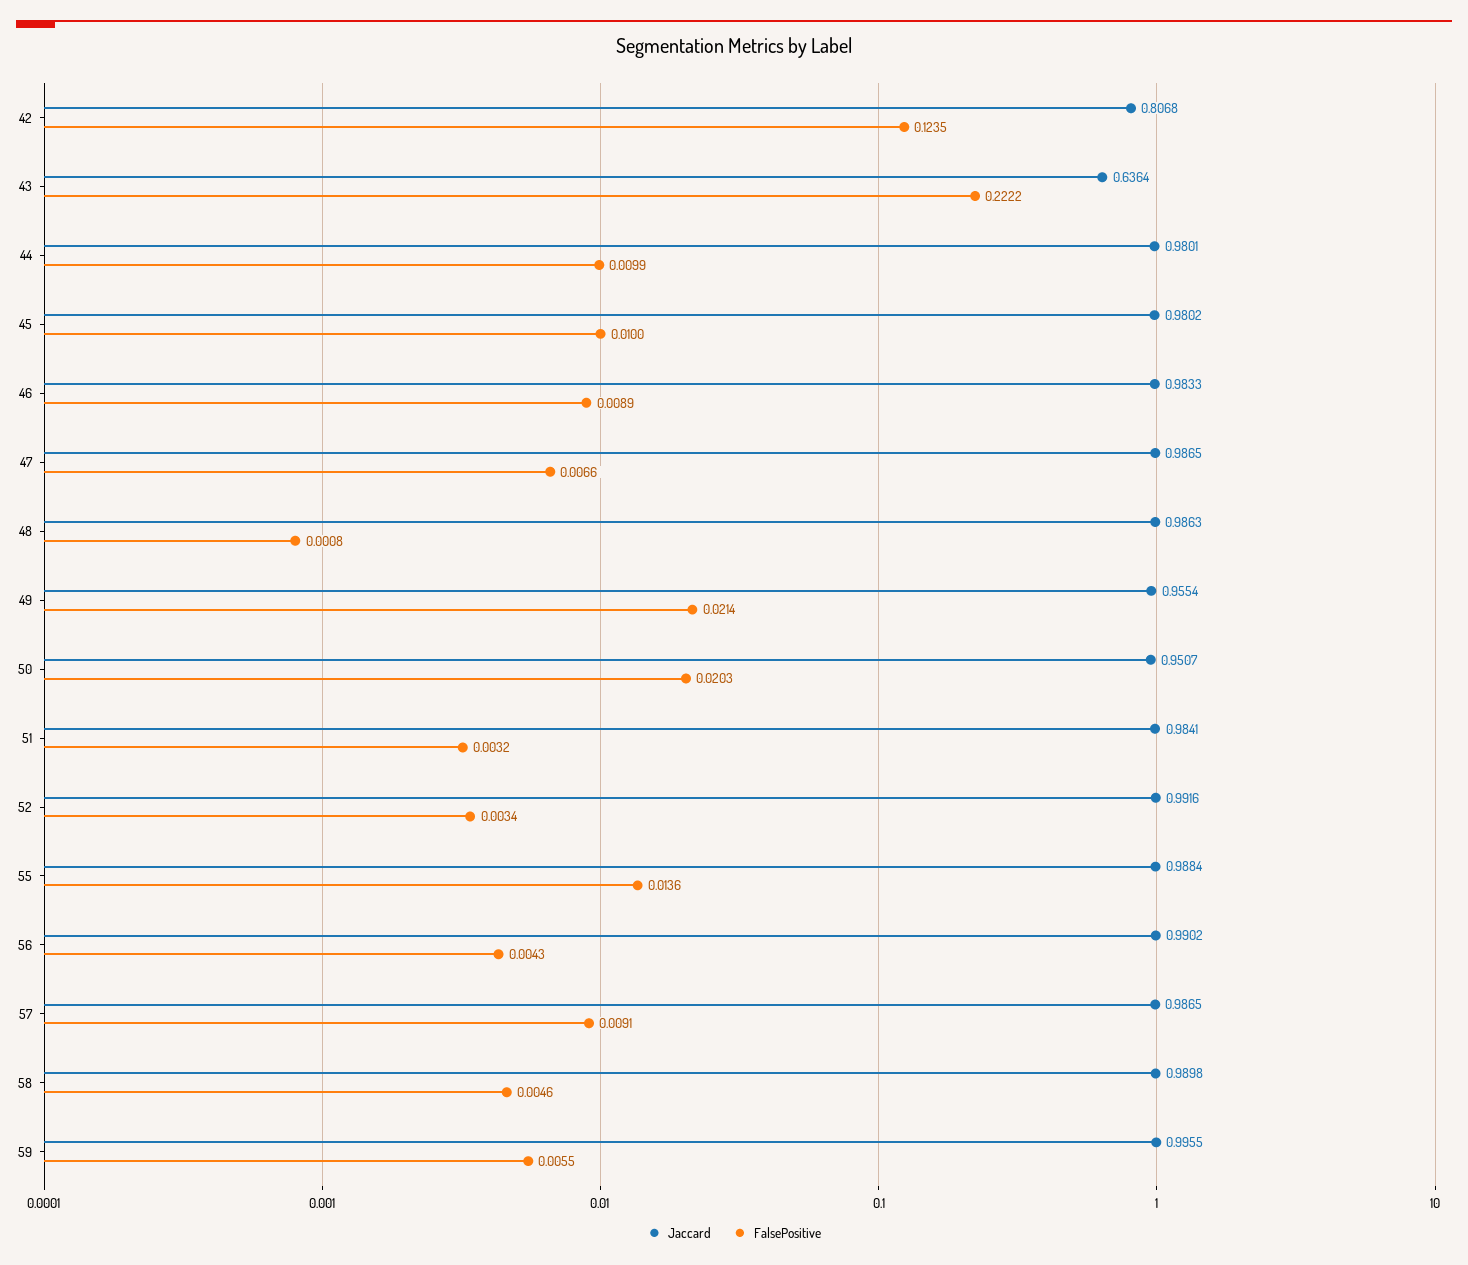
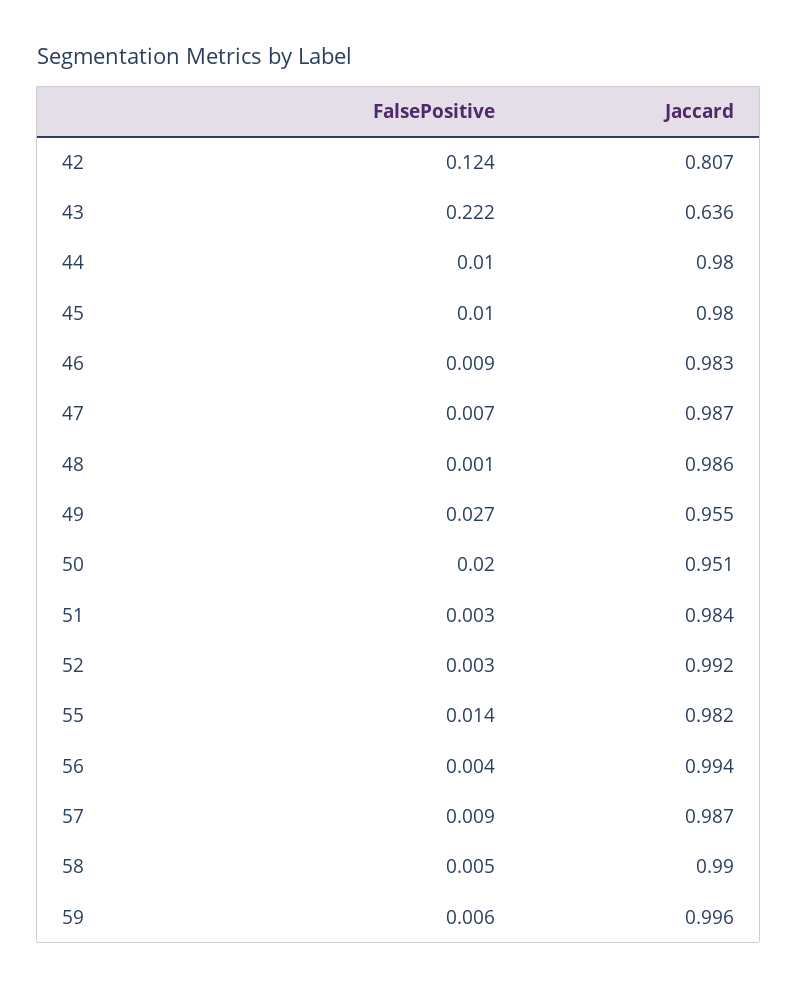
FalsePositive, 49: 0.0214 -> 0.027
Jaccard, 55: 0.9884 -> 0.982
Jaccard, 56: 0.9902 -> 0.994

